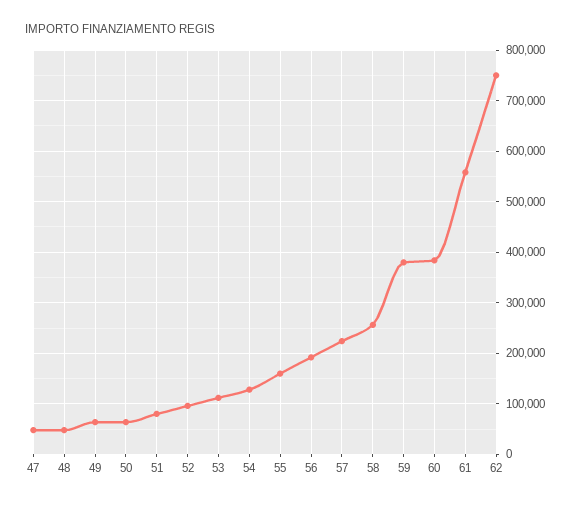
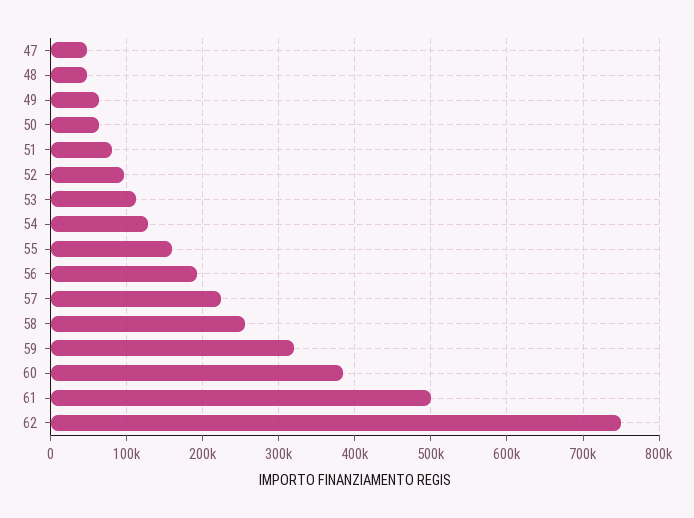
59: 380000 -> 320000
61: 560000 -> 500000

